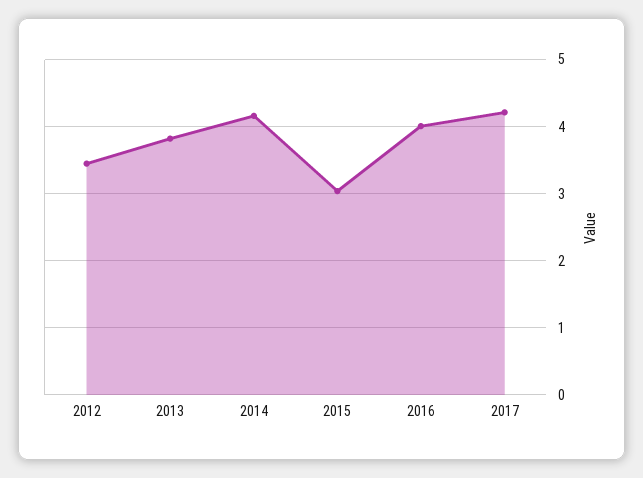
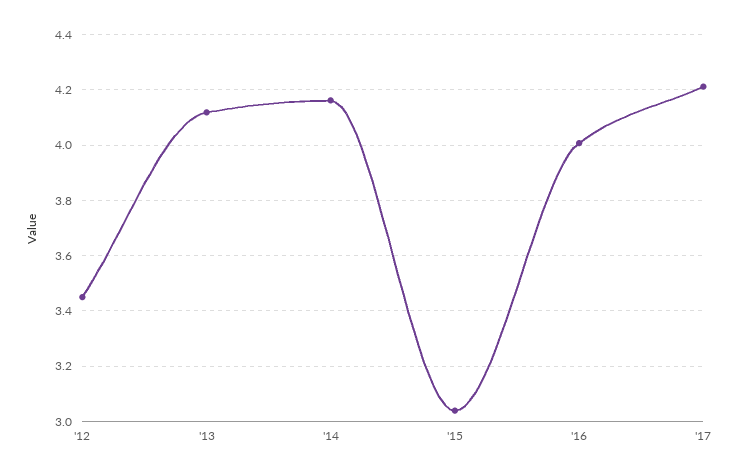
2013: 3.8 -> 4.125

